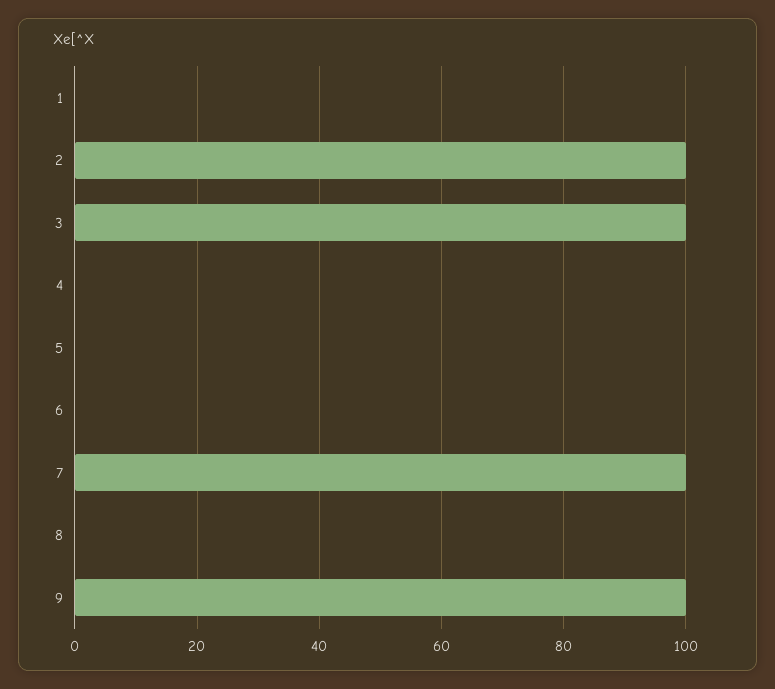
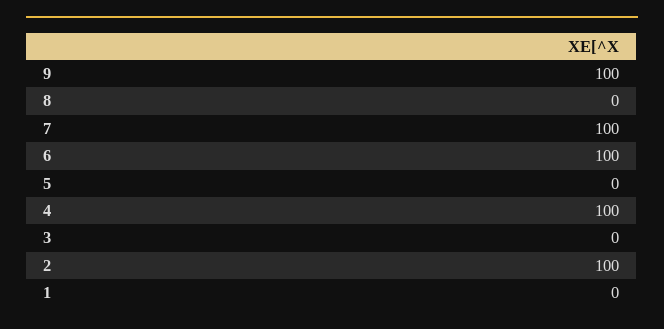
3: 100 -> 0
4: 0 -> 100
6: 0 -> 100

